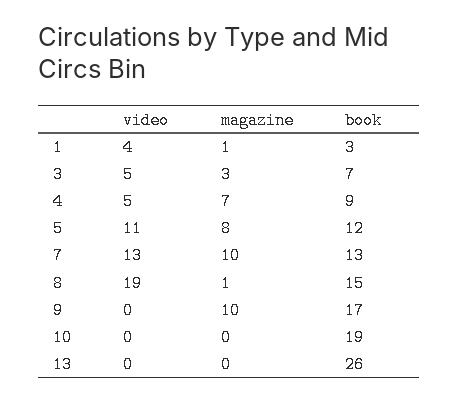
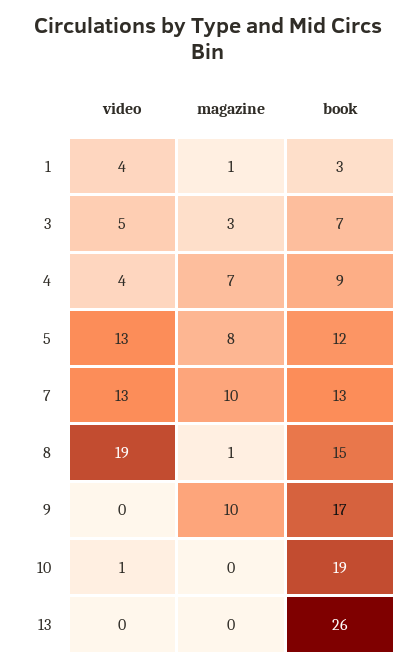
video, 4: 5 -> 4
video, 5: 11 -> 13
video, 10: 0 -> 1

